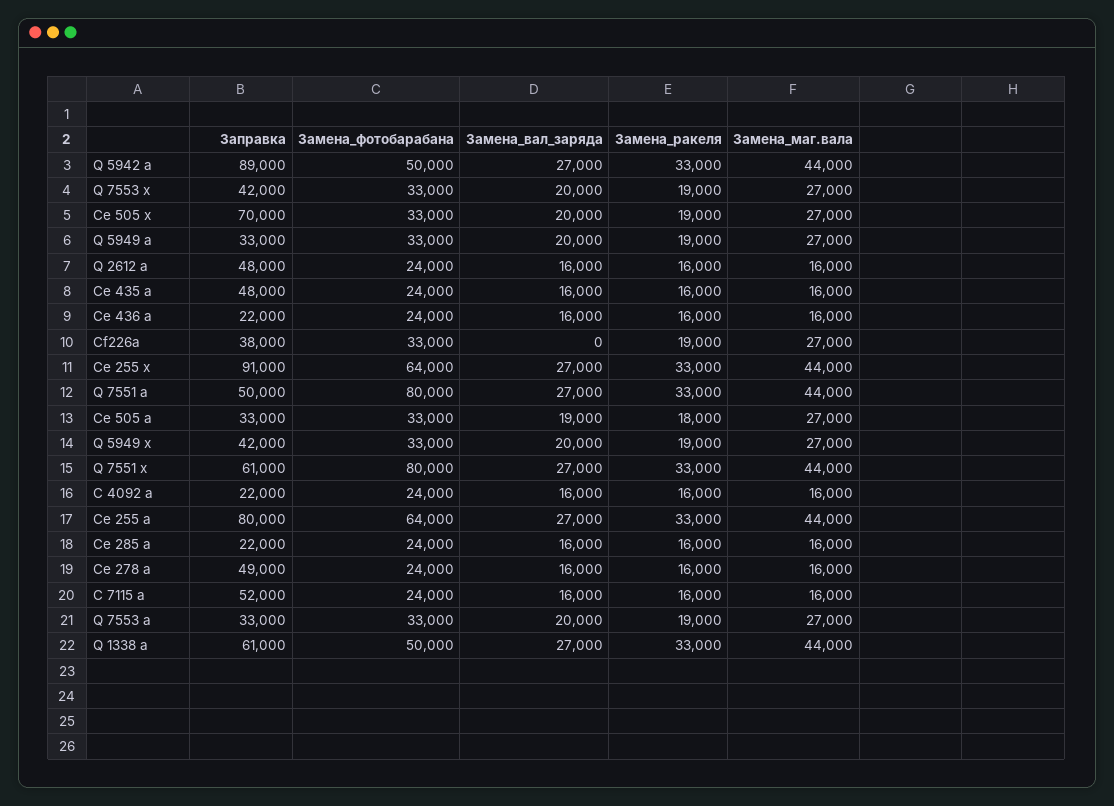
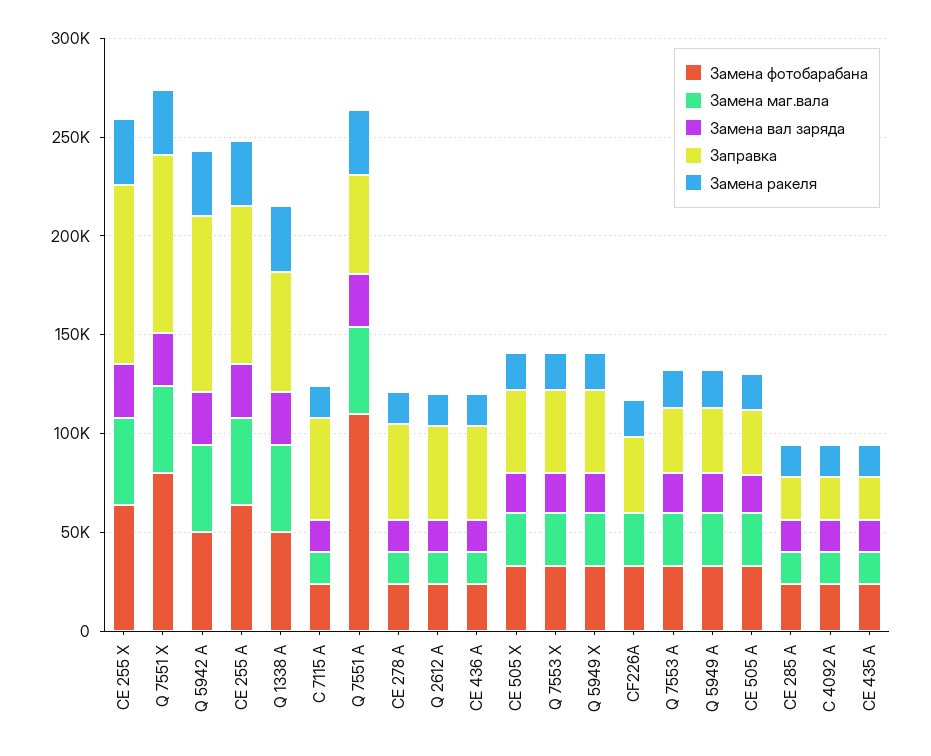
Заправка, Ce 505 x: 70000 -> 40000
Заправка, Ce 435 a: 48000 -> 20000
Заправка, Ce 436 a: 22000 -> 50000
Замена_фотобарабана, Q 7551 a: 80000 -> 110000
Заправка, Q 7551 x: 61000 -> 90000

